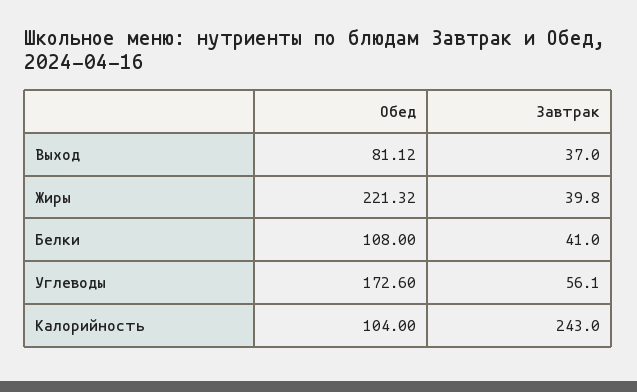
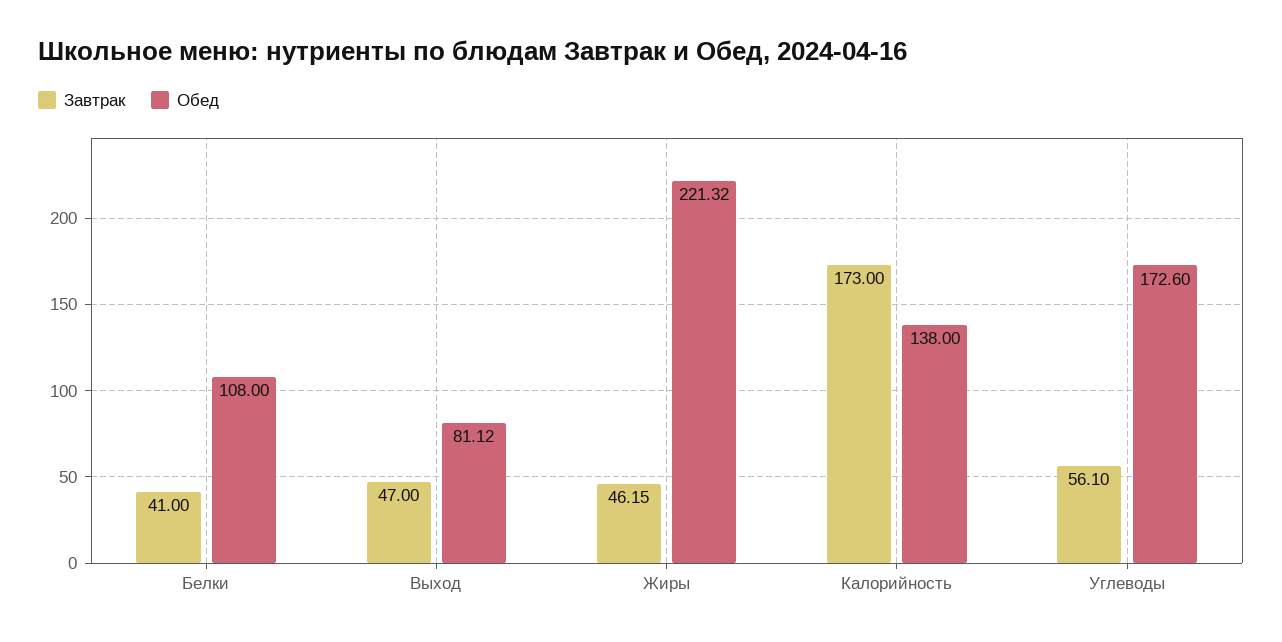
Завтрак, Выход: 37 -> 47
Завтрак, Жиры: 39.8 -> 46.15
Обед, Калорийность: 104 -> 138
Завтрак, Калорийность: 243 -> 173

